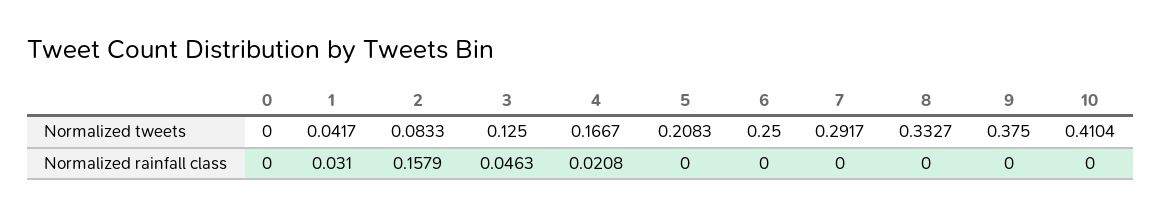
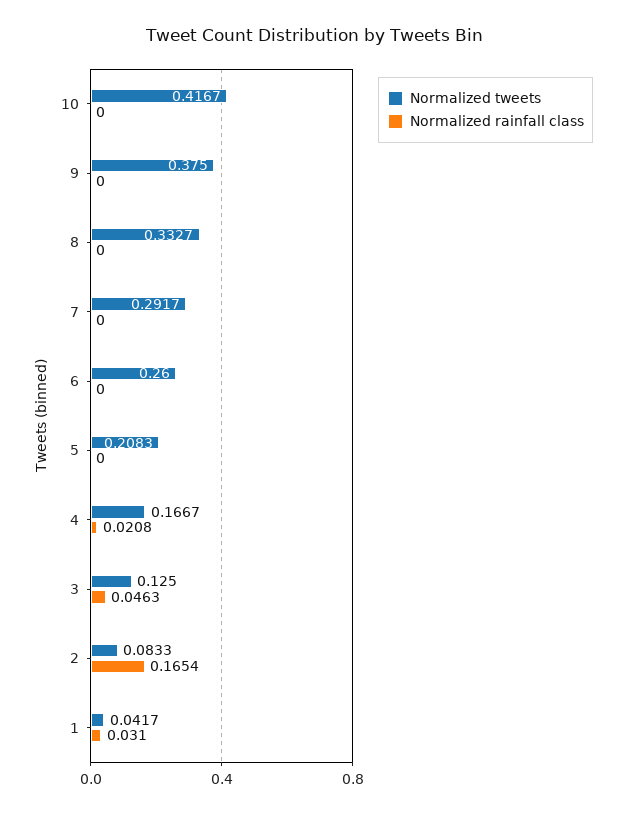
Normalized tweets, 0: 0 -> none
Normalized tweets, 6: 0.25 -> 0.26
Normalized tweets, 10: 0.4104 -> 0.4167
Normalized rainfall class, 0: 0 -> none
Normalized rainfall class, 2: 0.1579 -> 0.1654

